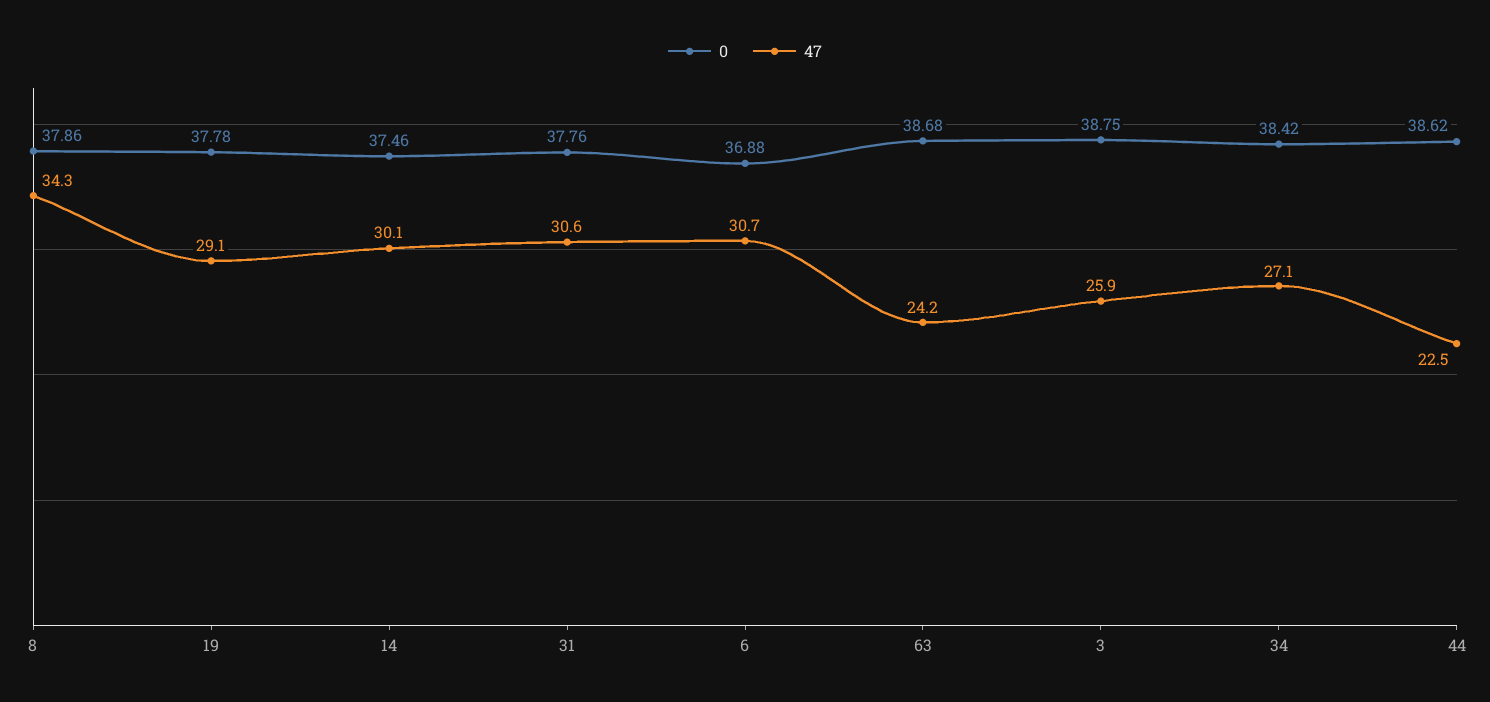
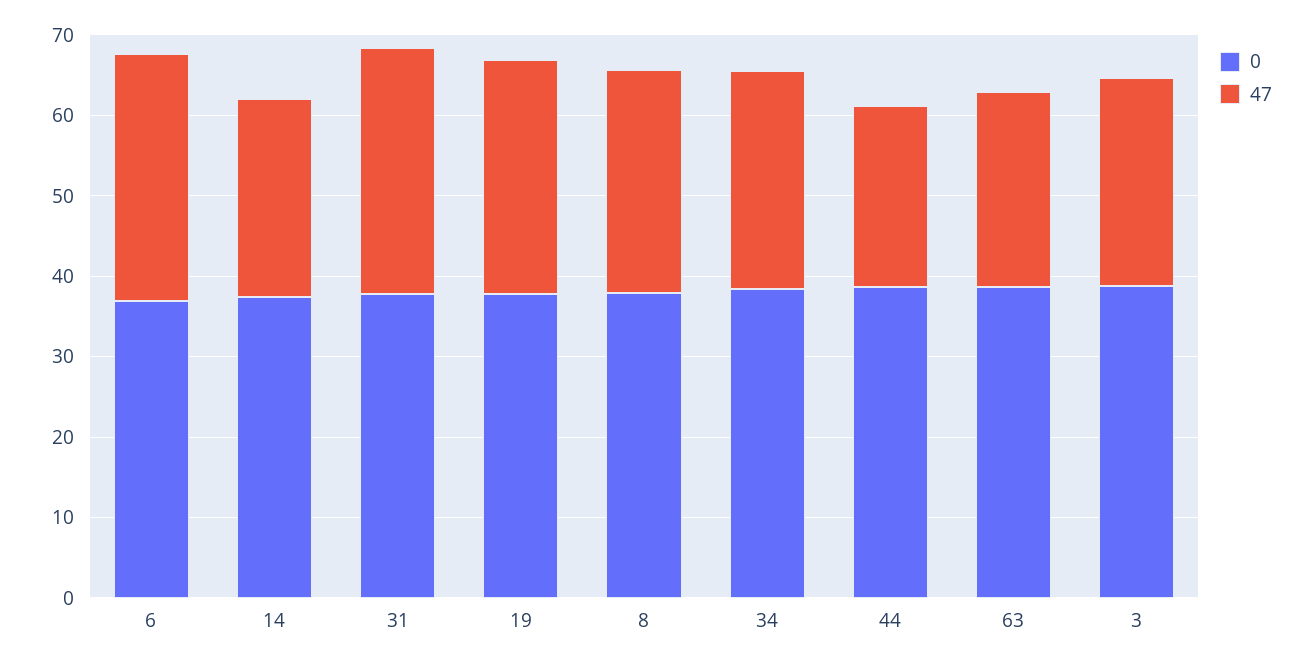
47, 8: 34.3 -> 28
47, 14: 30.1 -> 24

